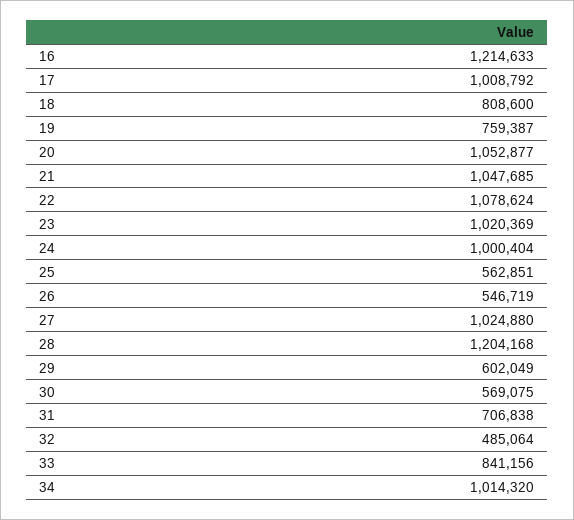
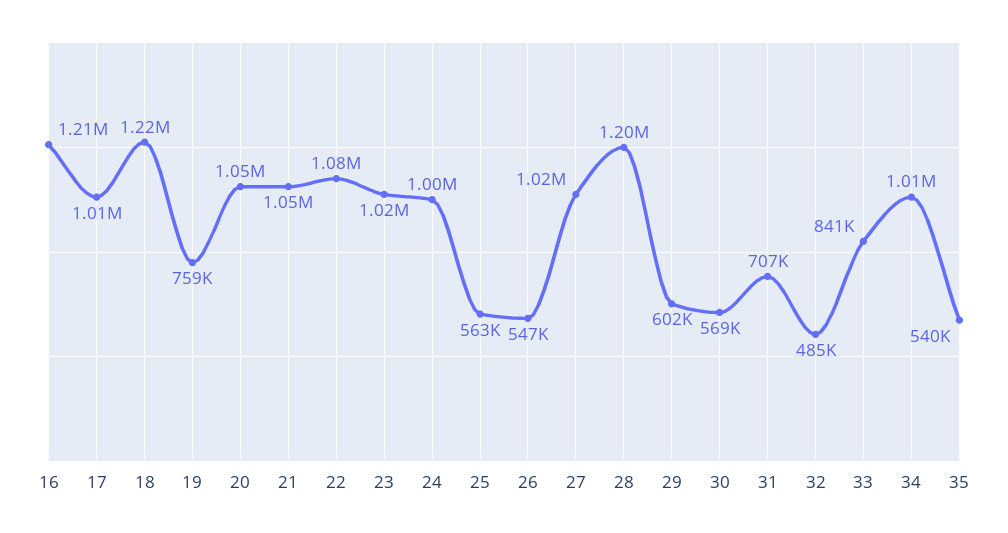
18: 808600 -> 1220000
35: none -> 540000

